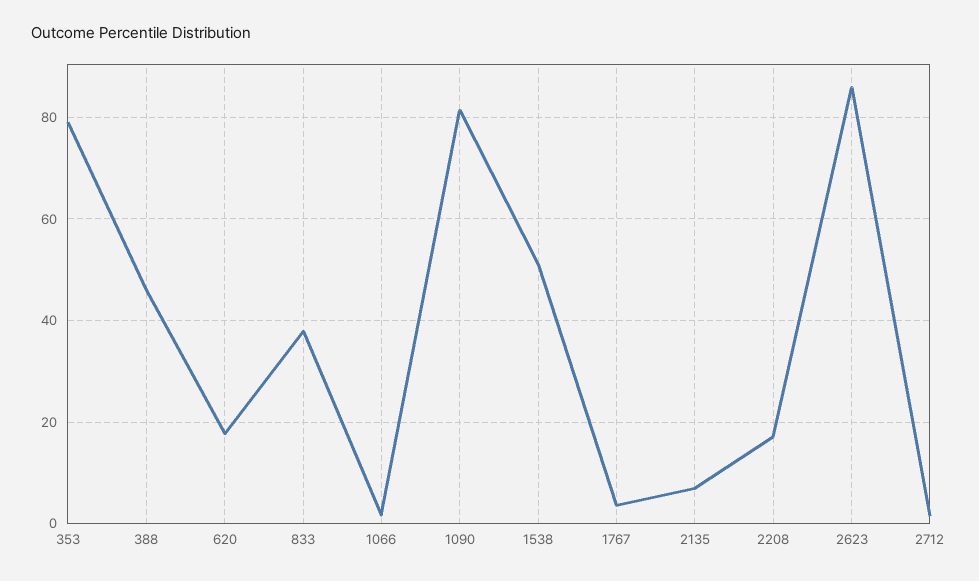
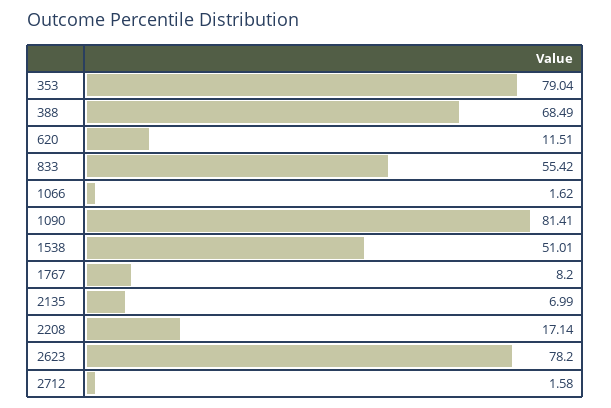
388: 46 -> 68.49
620: 18 -> 11.51
833: 38 -> 55.42
1767: 4 -> 8.2
2623: 86 -> 78.2

